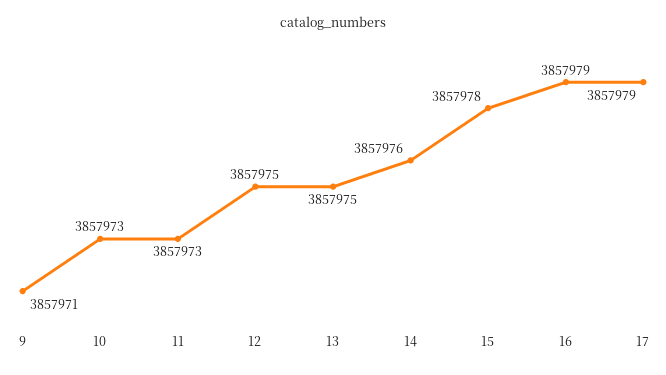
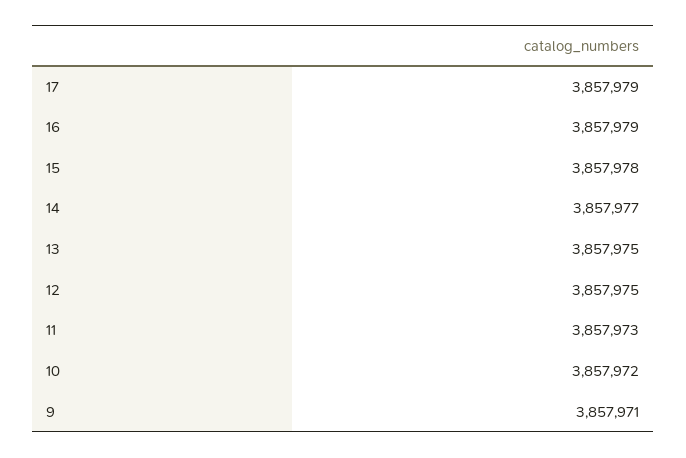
10: 3857973 -> 3857972
14: 3857976 -> 3857977

